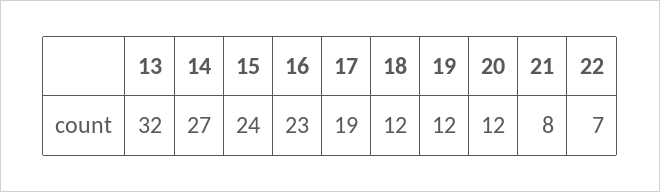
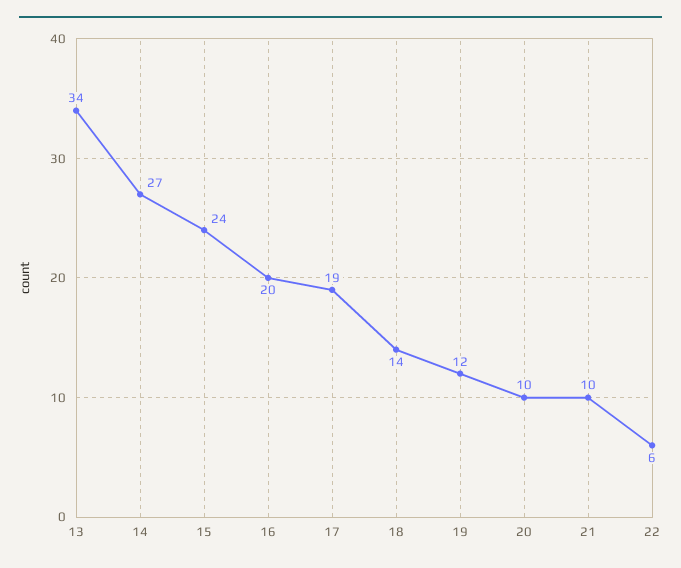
13: 32 -> 34
16: 23 -> 20
18: 12 -> 14
20: 12 -> 10
21: 8 -> 10
22: 7 -> 6

